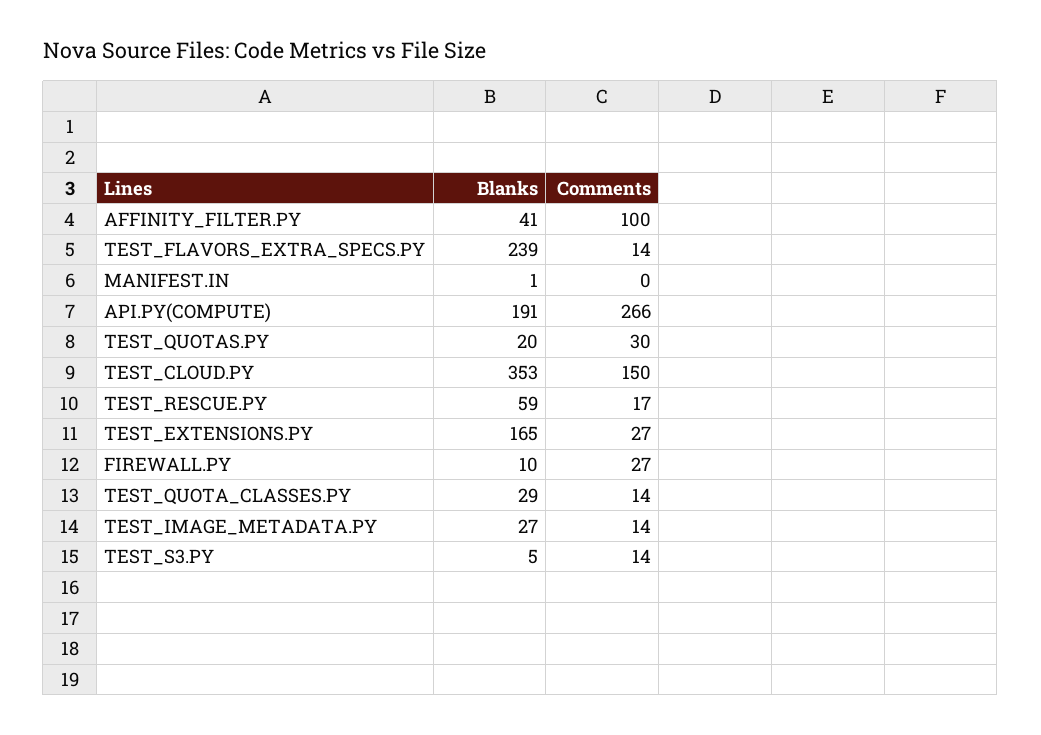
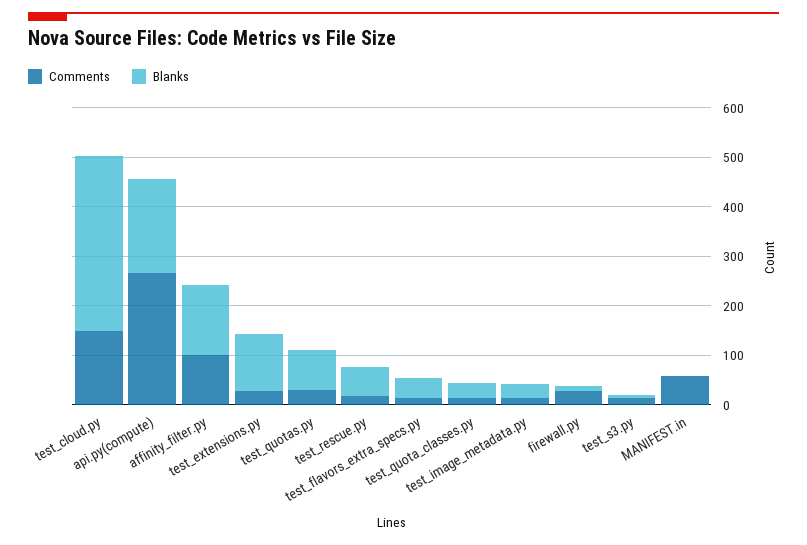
Blanks, AFFINITY_FILTER.PY: 41 -> 140
Blanks, TEST_FLAVORS_EXTRA_SPECS.PY: 239 -> 40
Comments, MANIFEST.IN: 0 -> 60
Blanks, TEST_QUOTAS.PY: 20 -> 80
Blanks, TEST_EXTENSIONS.PY: 165 -> 120

